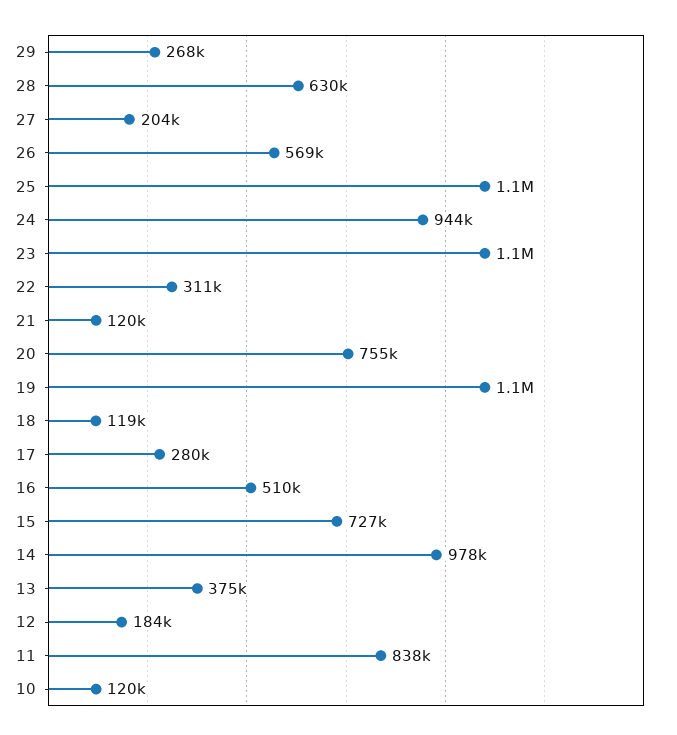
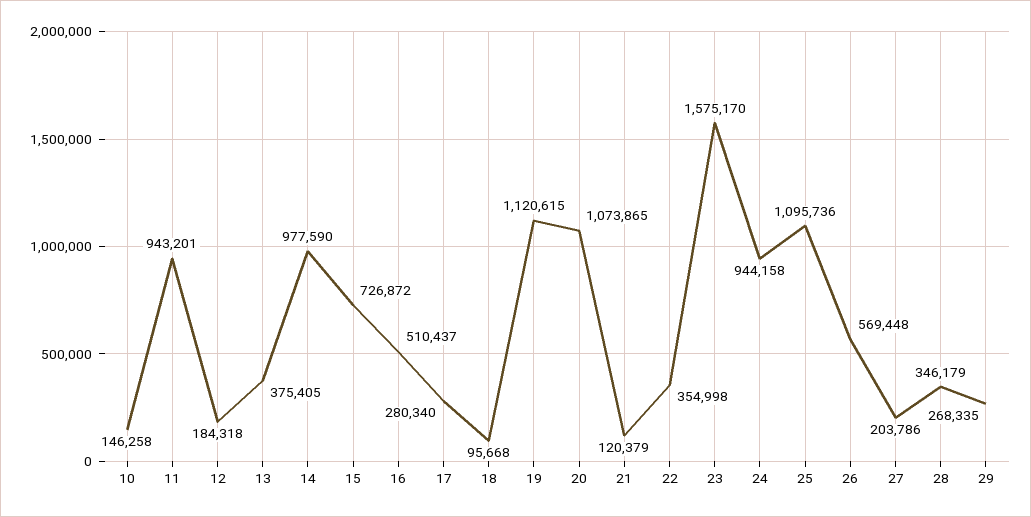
28: 630000 -> 346179
23: 1100000 -> 1575170
22: 311000 -> 354998
20: 755000 -> 1073865
18: 119000 -> 95668
11: 838000 -> 943201
10: 120000 -> 146258

